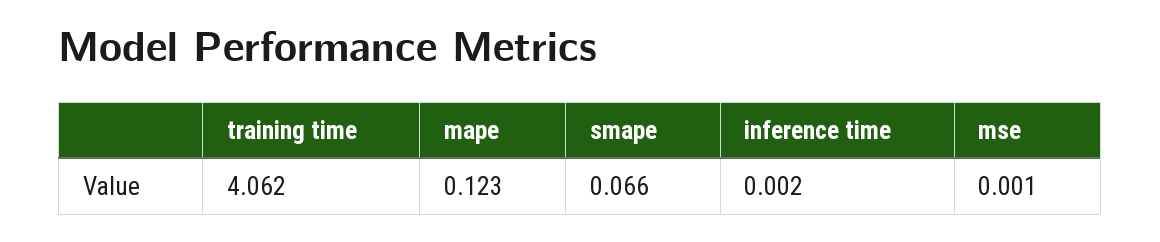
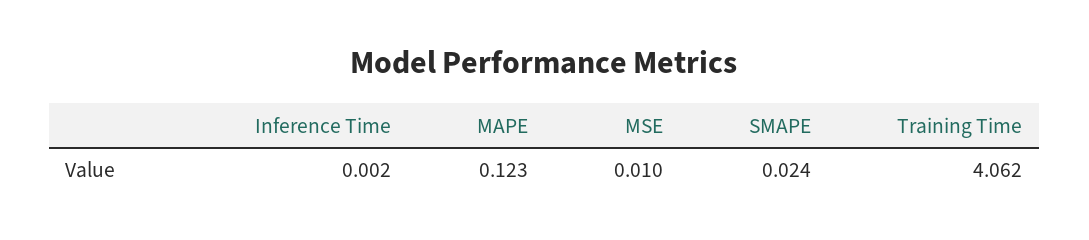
smape: 0.066 -> 0.024
mse: 0.001 -> 0.01

